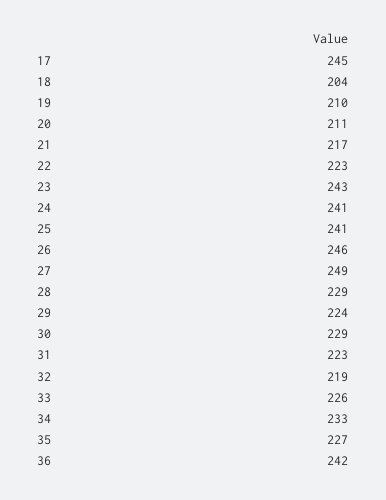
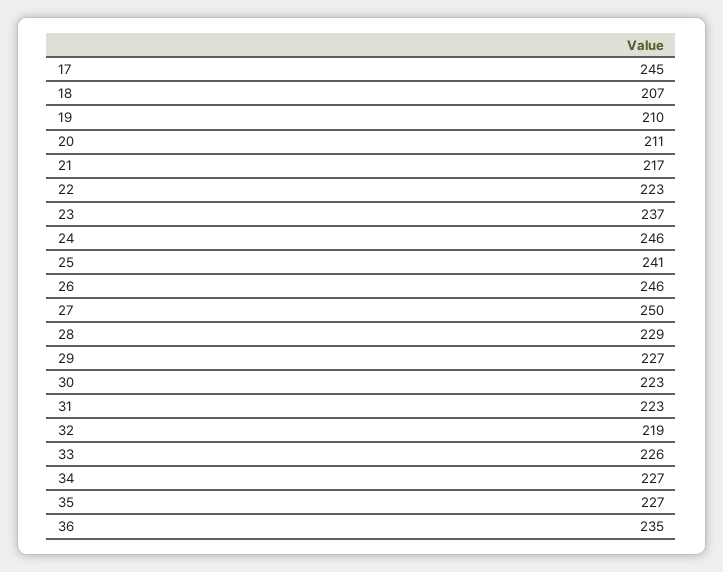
18: 204 -> 207
23: 243 -> 237
24: 241 -> 246
27: 249 -> 250
29: 224 -> 227
30: 229 -> 223
34: 233 -> 227
36: 242 -> 235

